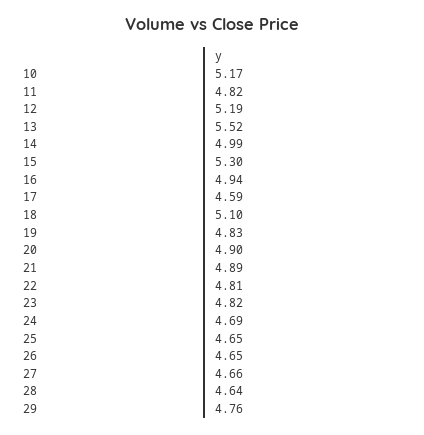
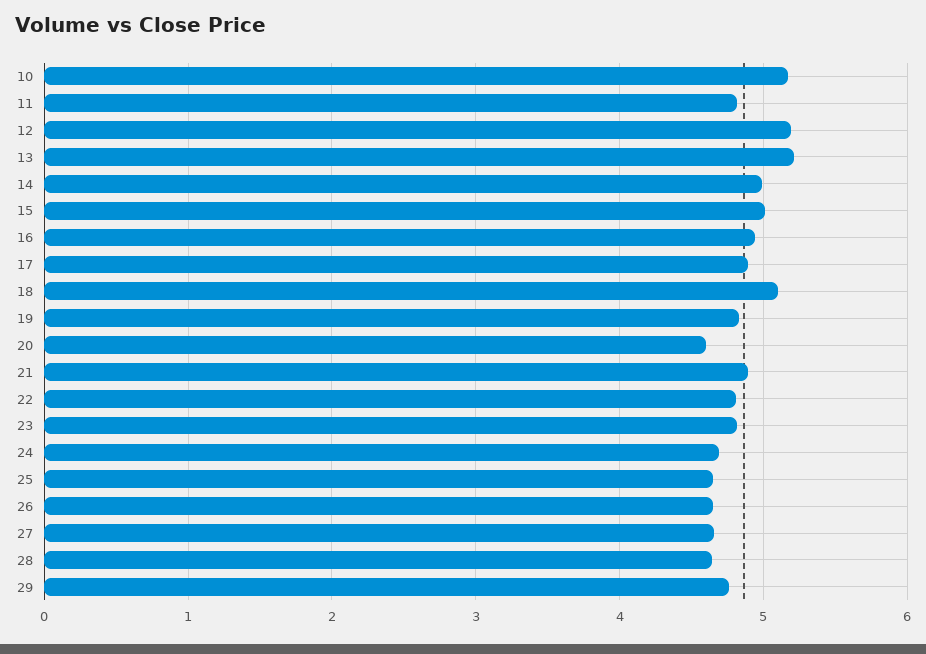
13: 5.52 -> 5.2
15: 5.3 -> 5
17: 4.59 -> 4.9
20: 4.9 -> 4.6

